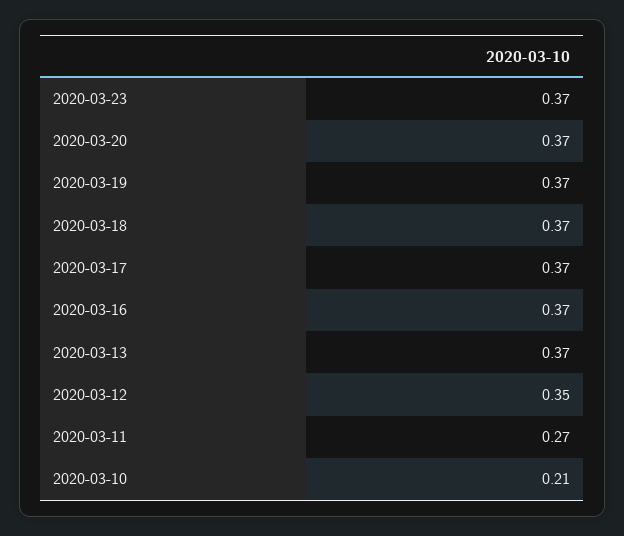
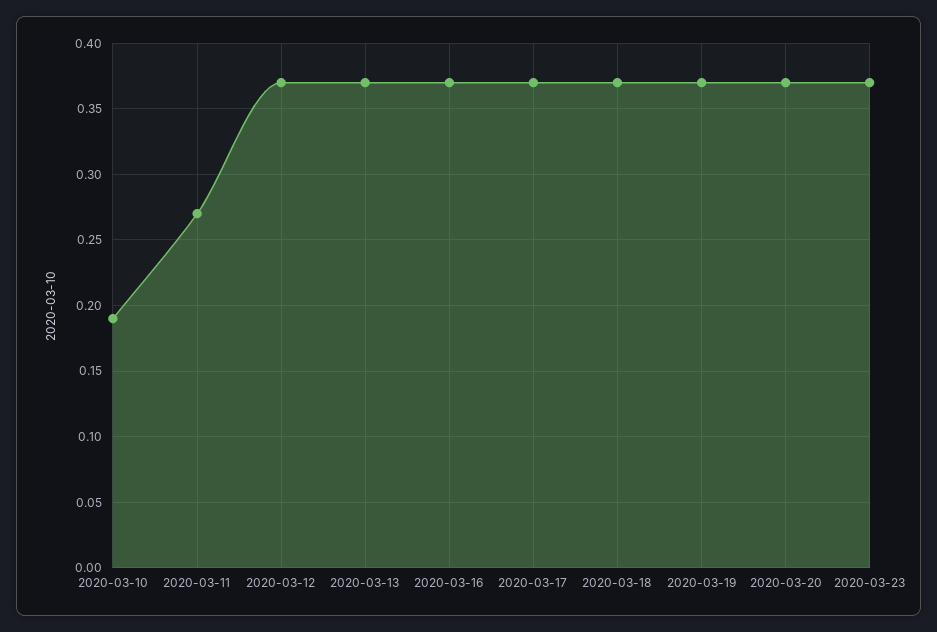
2020-03-12: 0.35 -> 0.37
2020-03-10: 0.21 -> 0.19

